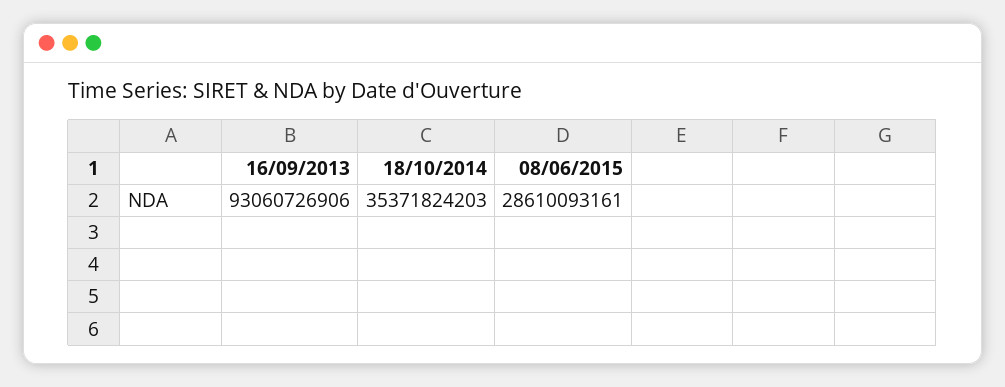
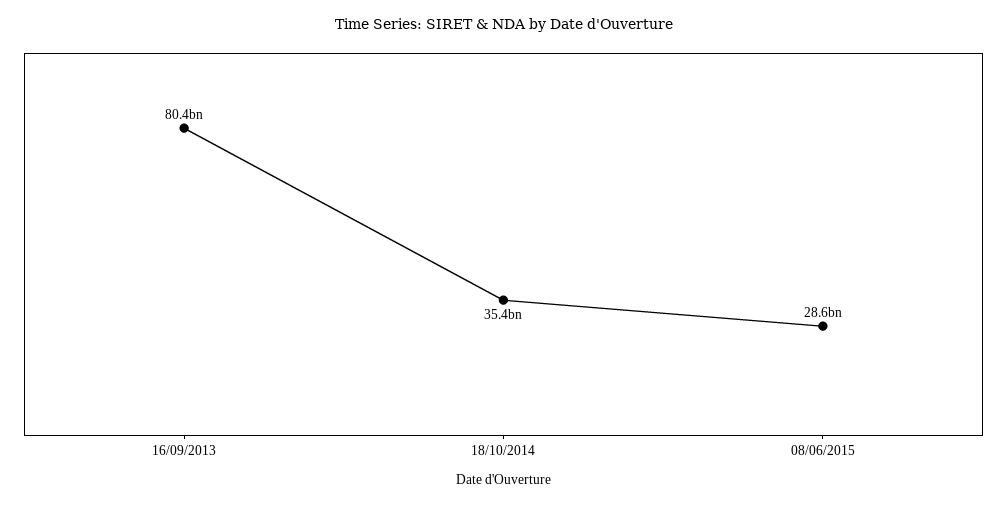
16/09/2013: 93060726906 -> 80400000000

